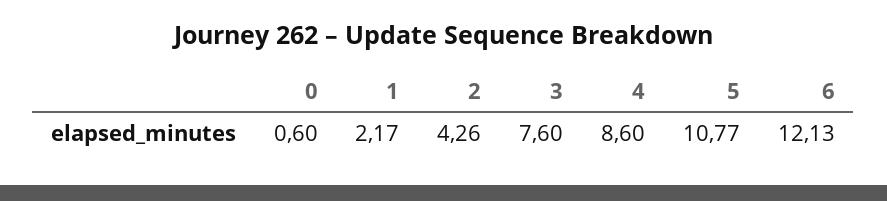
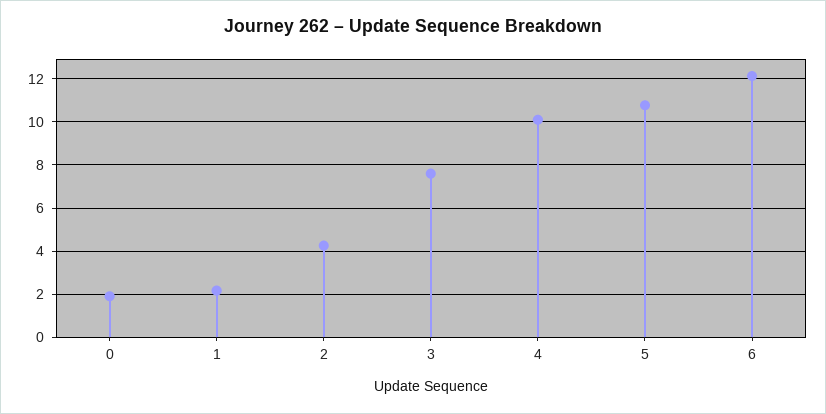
0: 0.6 -> 2
4: 8.6 -> 10

